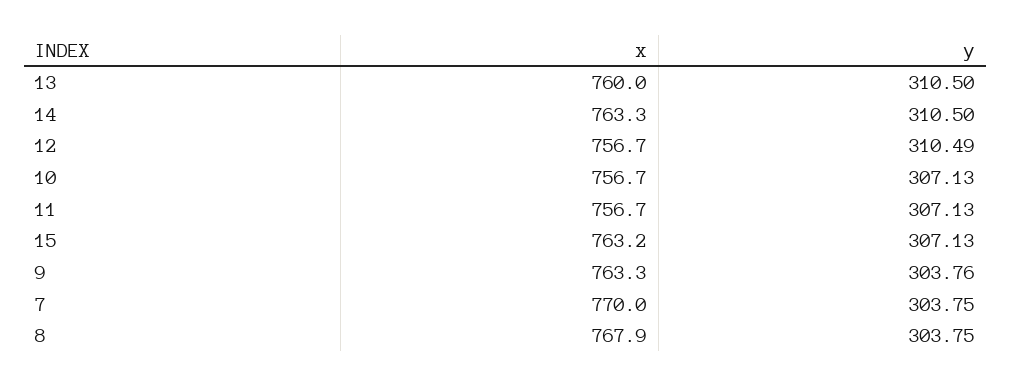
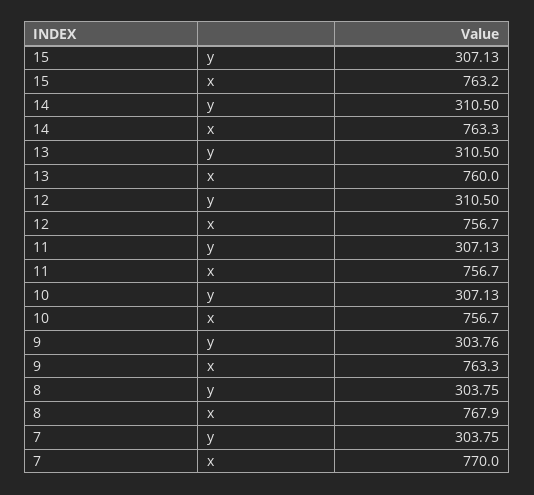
y, 12: 310.49 -> 310.5

